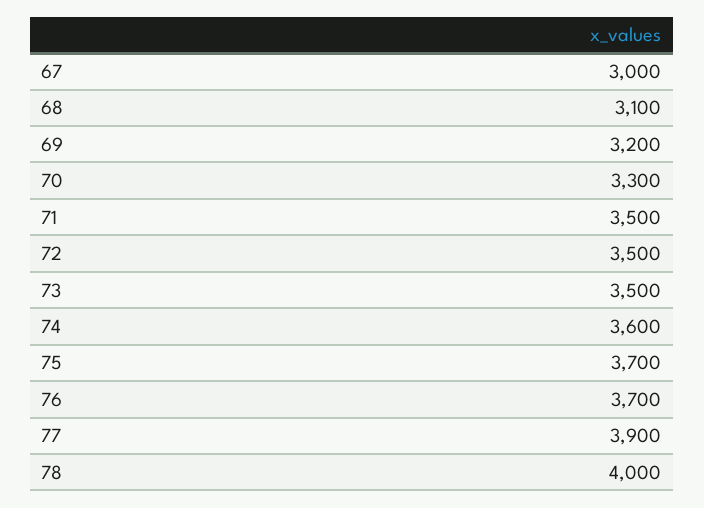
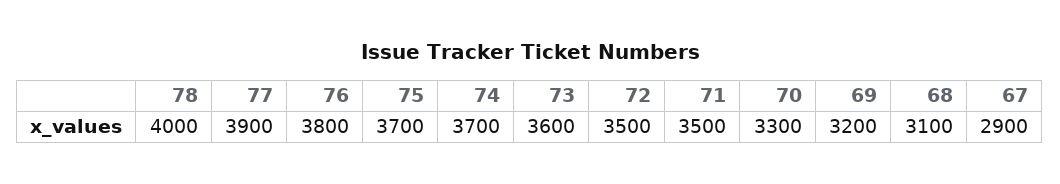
67: 3000 -> 2900
73: 3500 -> 3600
74: 3600 -> 3700
76: 3700 -> 3800

